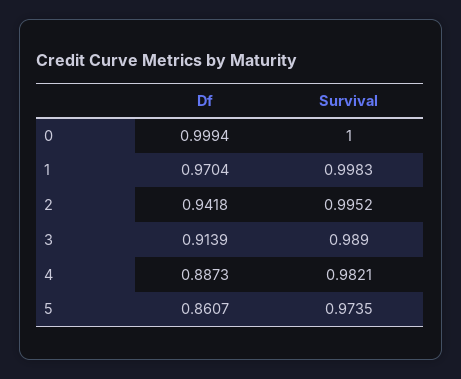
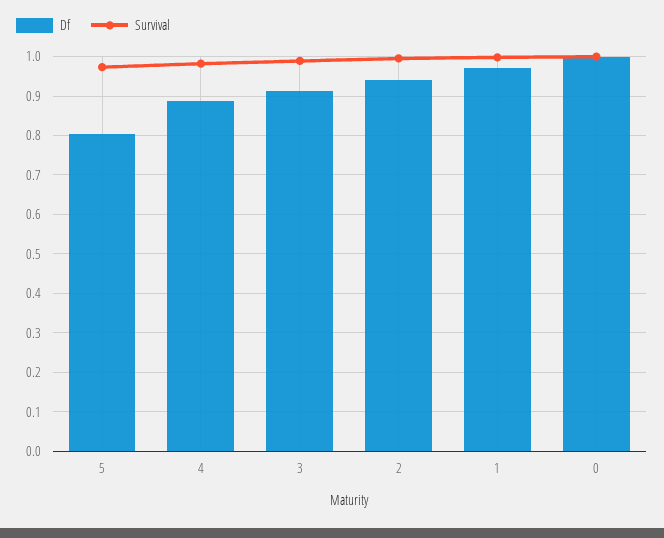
Df, 5: 0.8607 -> 0.8

